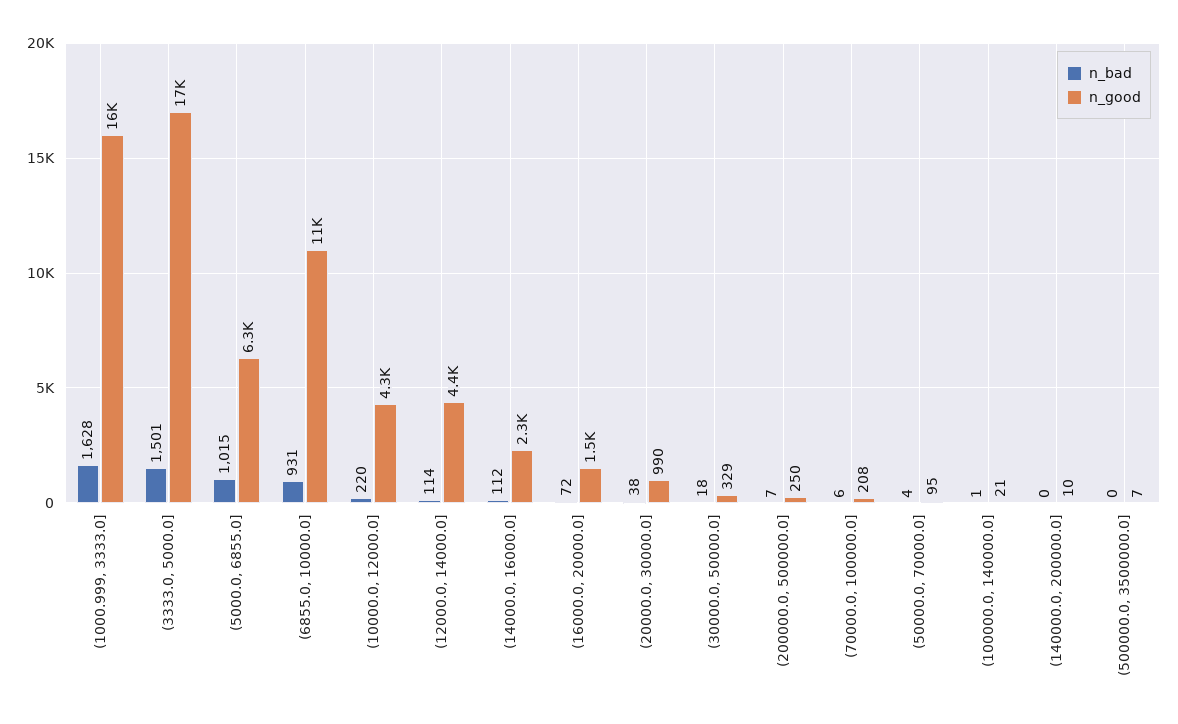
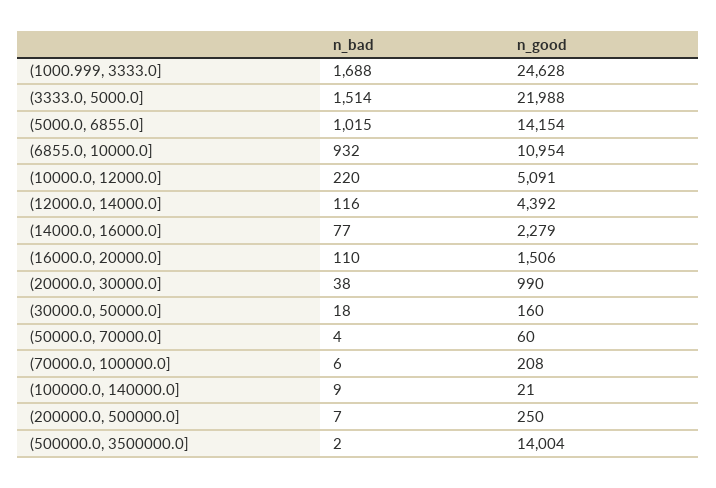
n_bad, (1000.999, 3333.0]: 1628 -> 1688
n_good, (1000.999, 3333.0]: 16000 -> 24628
n_bad, (3333.0, 5000.0]: 1501 -> 1514
n_good, (3333.0, 5000.0]: 17000 -> 21988
n_good, (5000.0, 6855.0]: 6300 -> 14154
n_bad, (6855.0, 10000.0]: 931 -> 932
n_good, (10000.0, 12000.0]: 4300 -> 5091
n_bad, (12000.0, 14000.0]: 114 -> 116
n_bad, (14000.0, 16000.0]: 112 -> 77
n_bad, (16000.0, 20000.0]: 72 -> 110
n_good, (30000.0, 50000.0]: 329 -> 160
n_good, (50000.0, 70000.0]: 95 -> 60
n_bad, (100000.0, 140000.0]: 1 -> 9
n_bad, (140000.0, 200000.0]: 0 -> none
n_good, (140000.0, 200000.0]: 10 -> none
n_bad, (500000.0, 3500000.0]: 0 -> 2
n_good, (500000.0, 3500000.0]: 7 -> 14004

